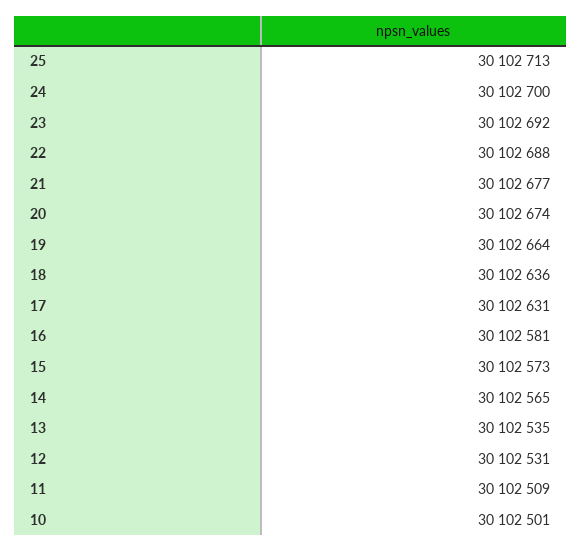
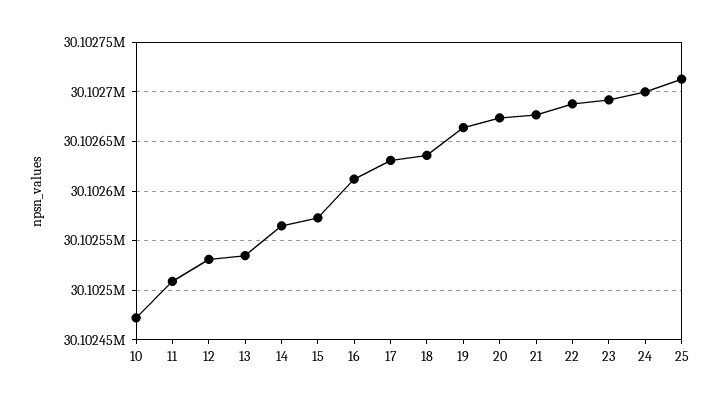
16: 30102581 -> 30102610
10: 30102501 -> 30102470

